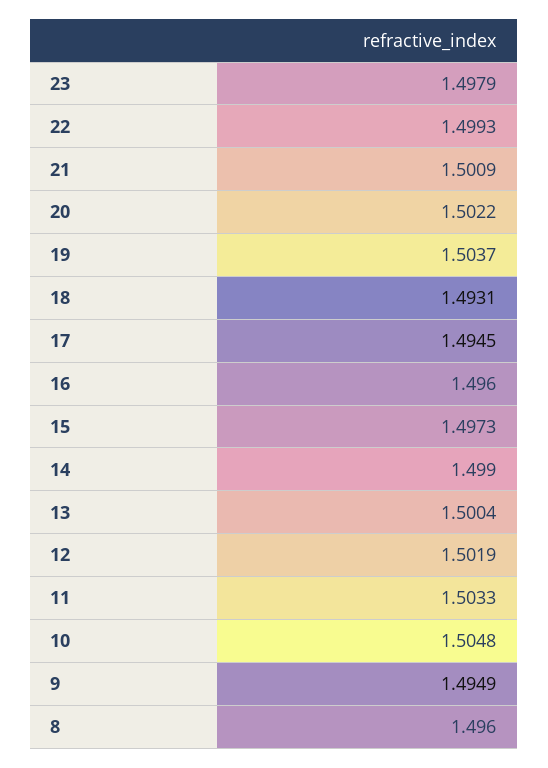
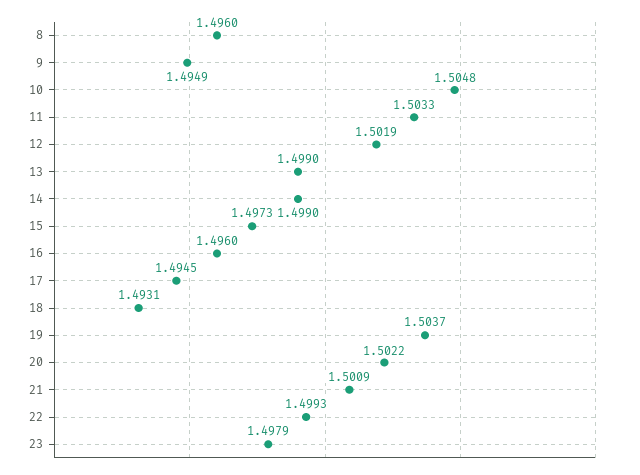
13: 1.5004 -> 1.499

